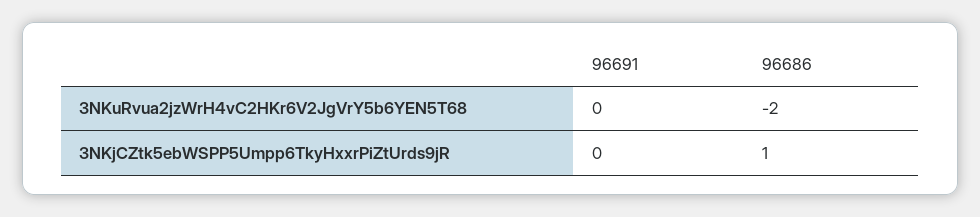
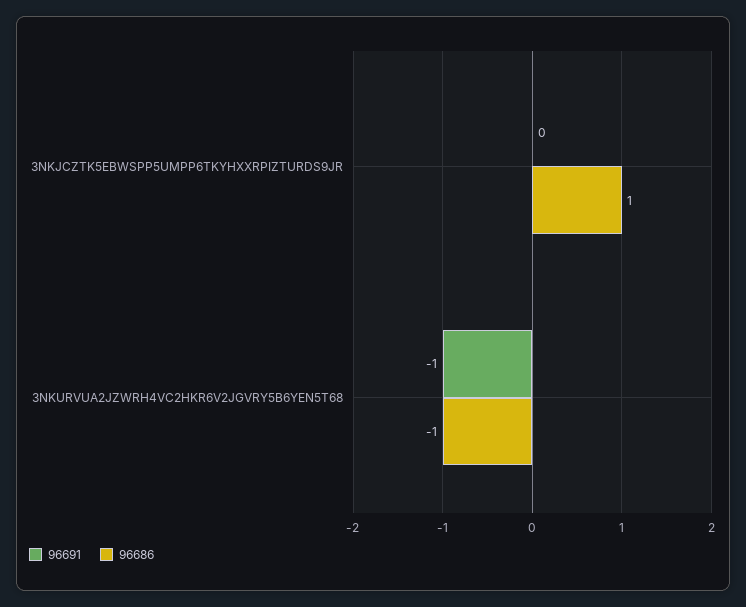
96691, 3NKuRvua2jzWrH4vC2HKr6V2JgVrY5b6YEN5T68: 0 -> -1
96686, 3NKuRvua2jzWrH4vC2HKr6V2JgVrY5b6YEN5T68: -2 -> -1

